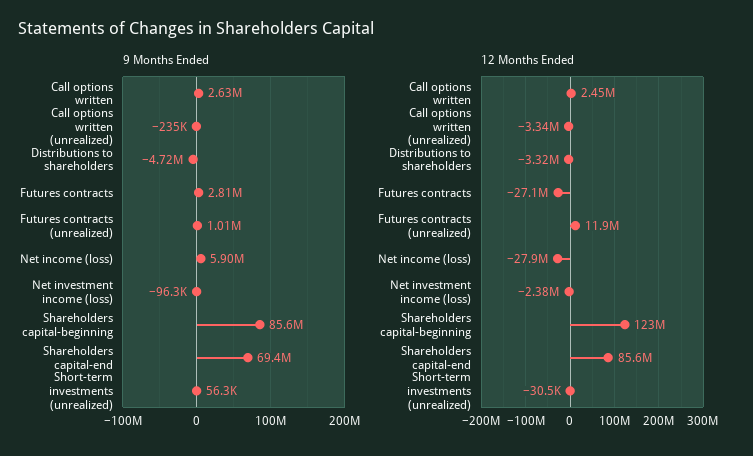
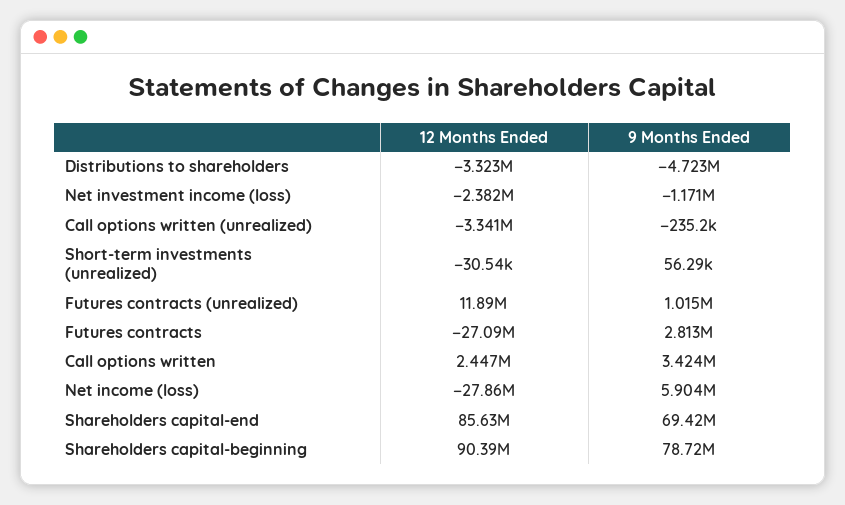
9 Months Ended, Call options written: 2630000 -> 3424000
9 Months Ended, Net investment income (loss): -96300 -> -1171000
9 Months Ended, Shareholders capital-beginning: 85600000 -> 78720000
12 Months Ended, Shareholders capital-beginning: 123000000 -> 90390000

